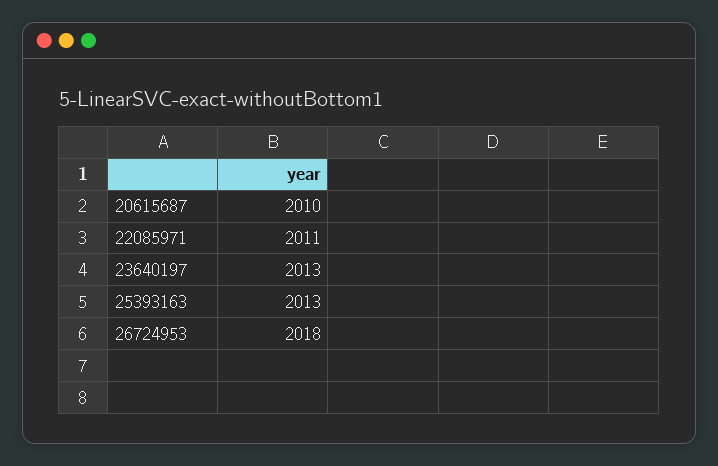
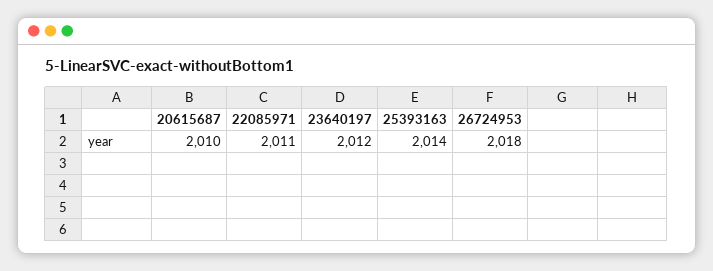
23640197: 2013 -> 2012
25393163: 2013 -> 2014

